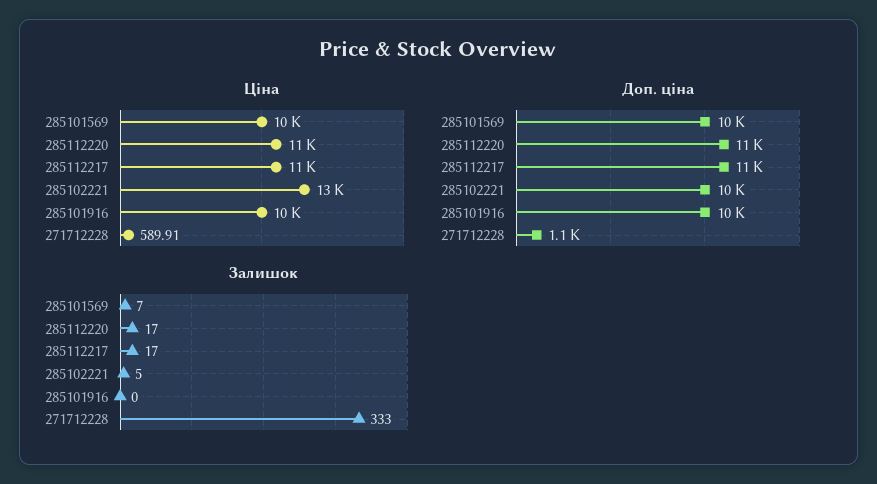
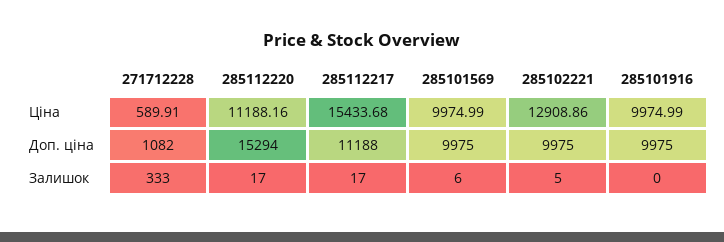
Ціна, 285112217: 11000 -> 15433.68
Доп. ціна, 285112220: 11000 -> 15294
Залишок, 285101569: 7 -> 6

